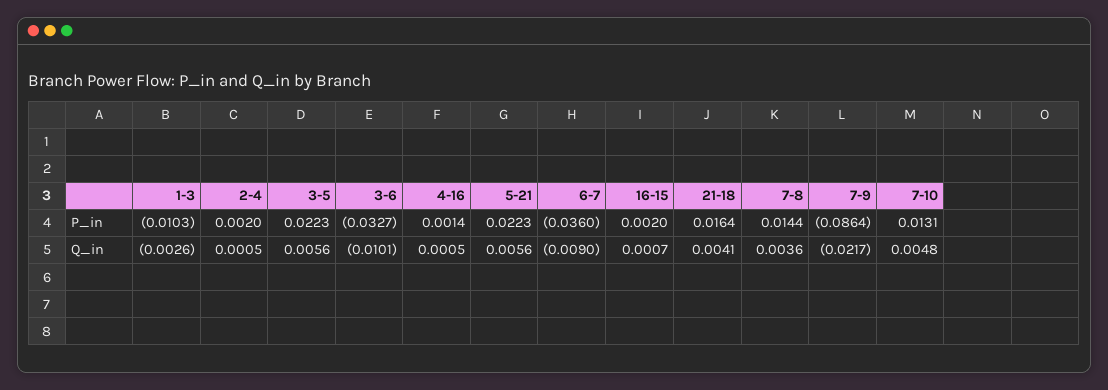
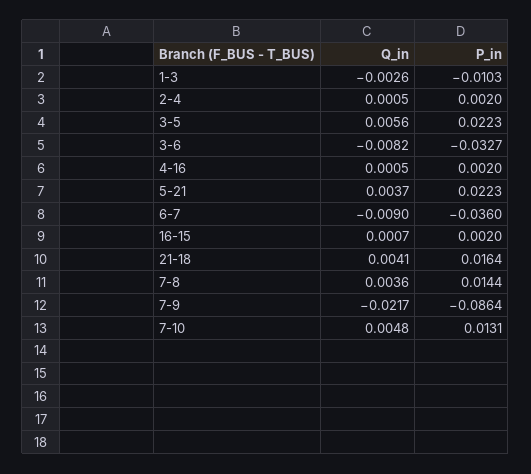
4-16, P_in: 0.0014 -> 0.002
3-6, Q_in: -0.0101 -> -0.0082
5-21, Q_in: 0.0056 -> 0.0037

